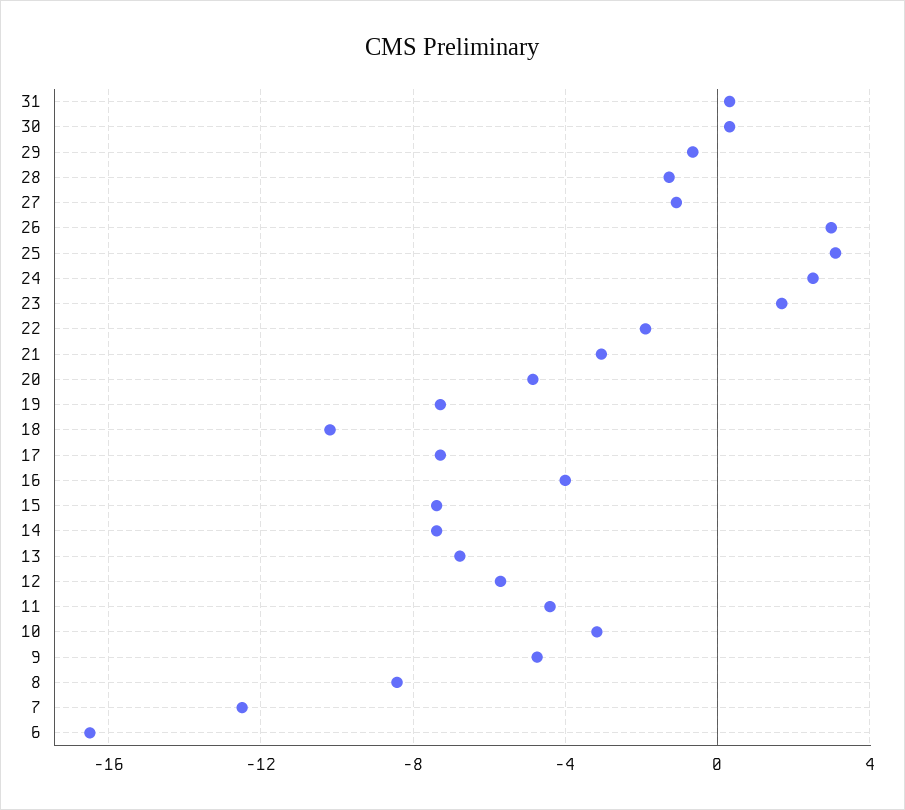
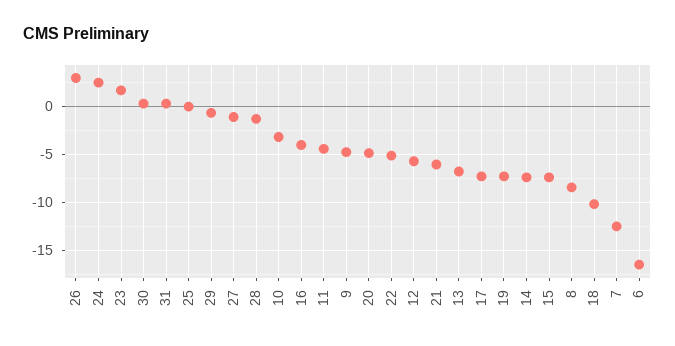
25: 3 -> 0
22: -2 -> -5
21: -3 -> -6

